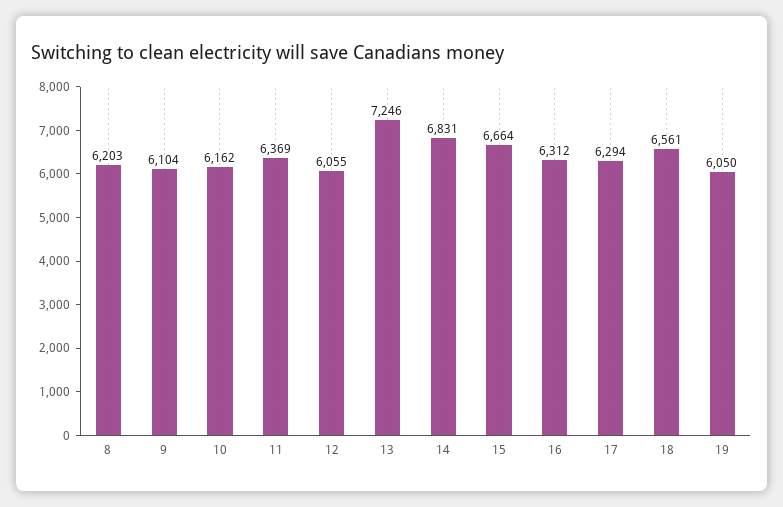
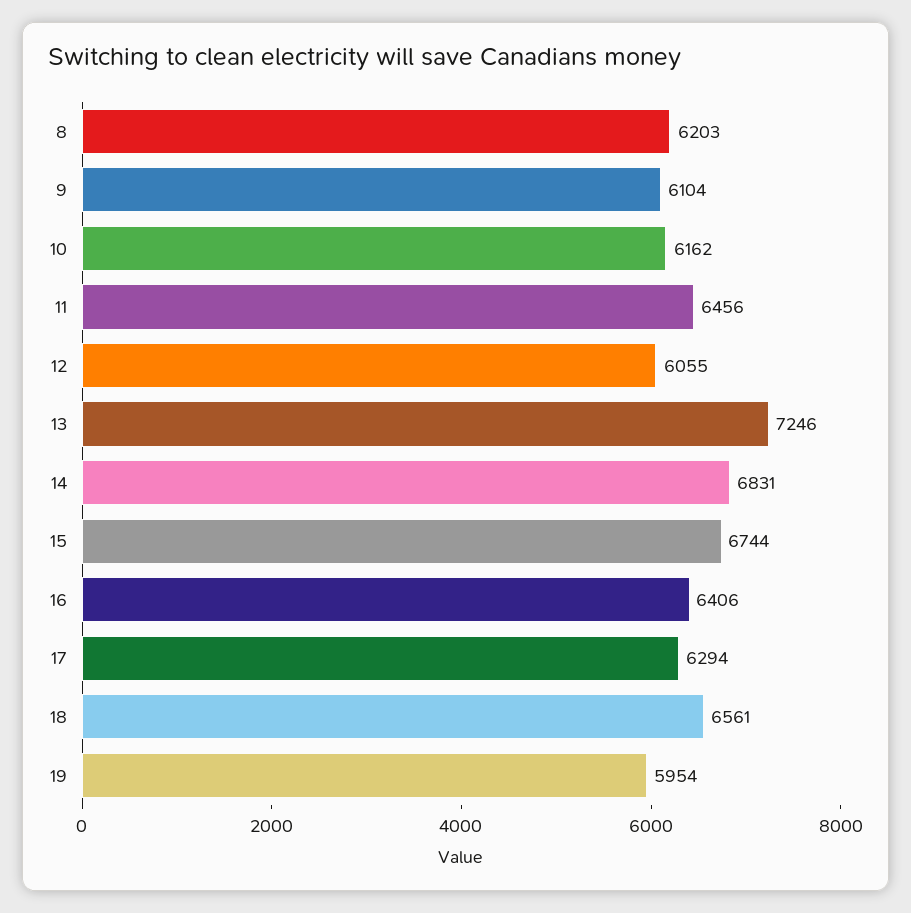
11: 6369 -> 6456
15: 6664 -> 6744
16: 6312 -> 6406
19: 6050 -> 5954

